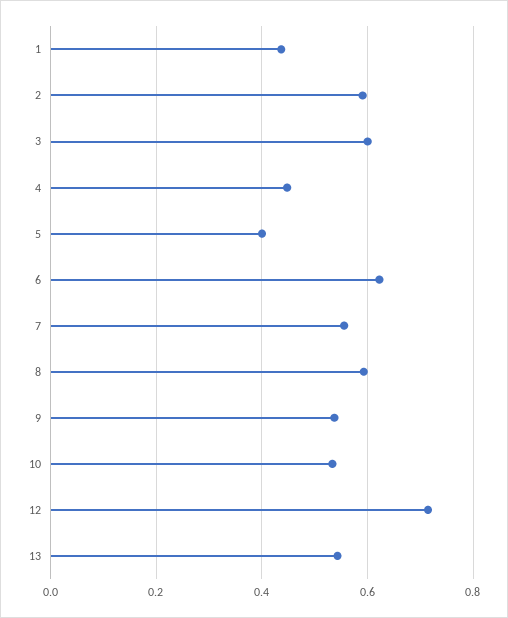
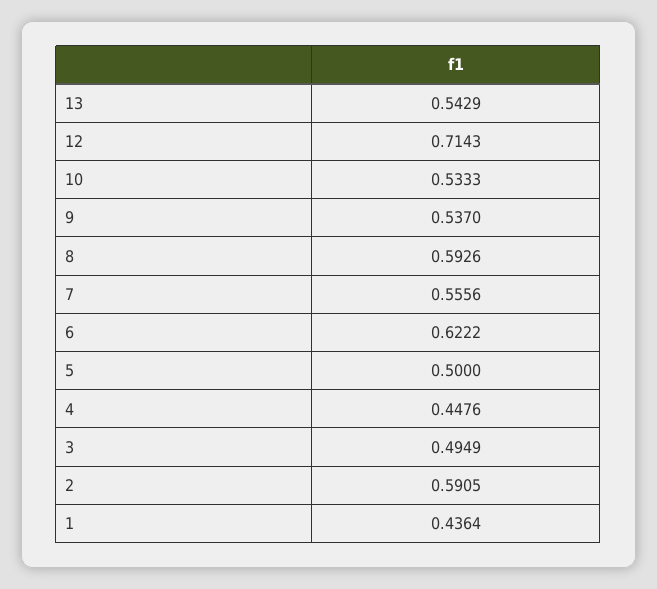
3: 0.6 -> 0.4949
5: 0.4 -> 0.5

